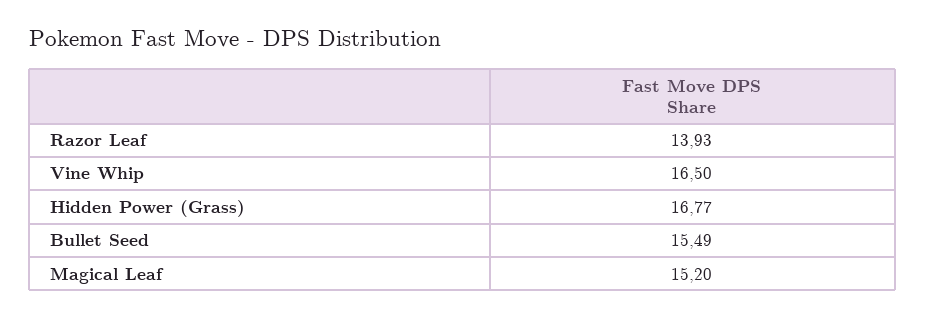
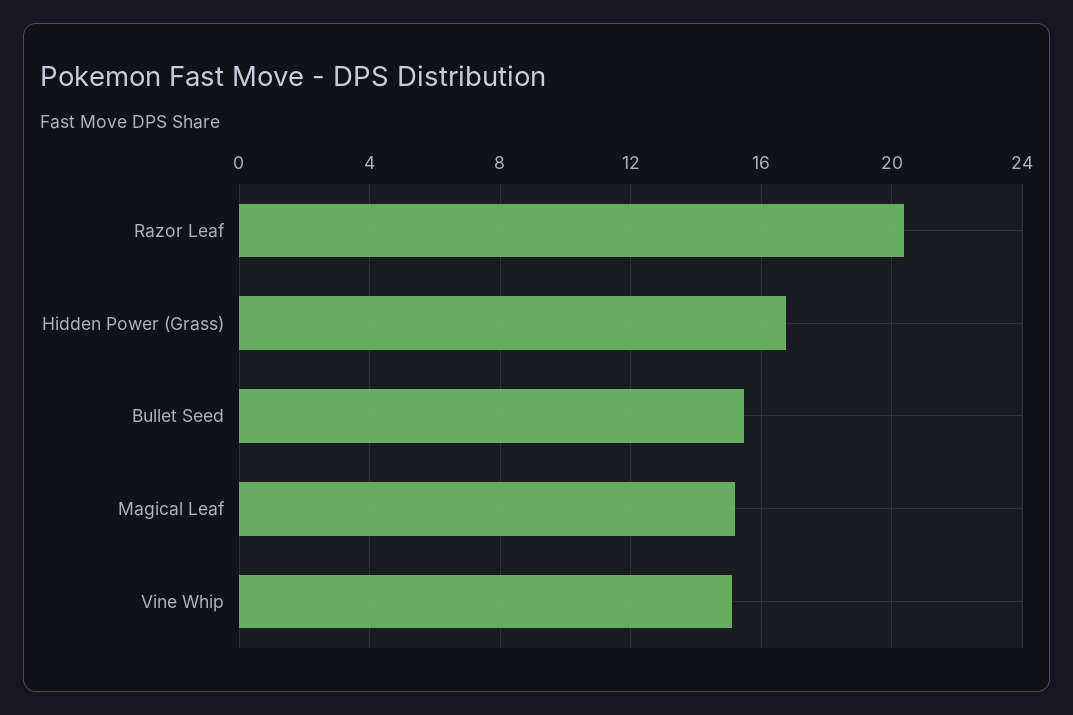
Razor Leaf: 13.93 -> 20.5
Vine Whip: 16.5 -> 15

